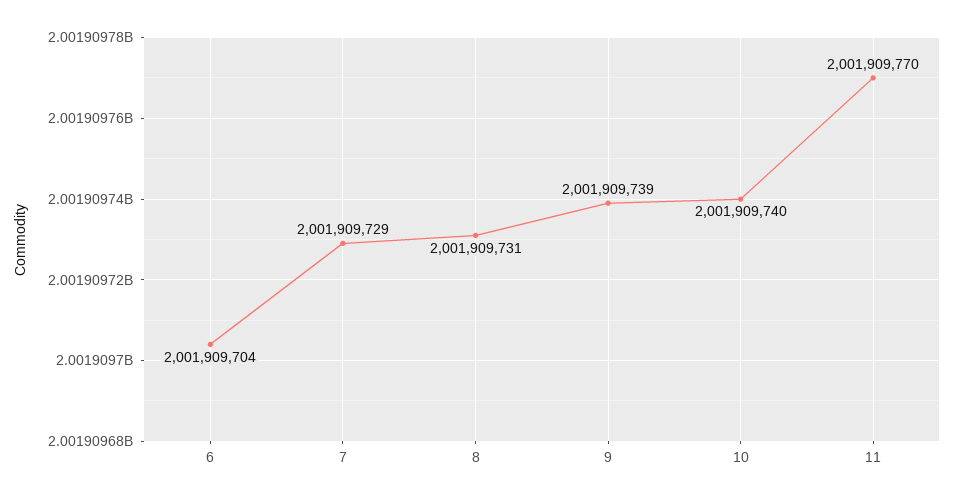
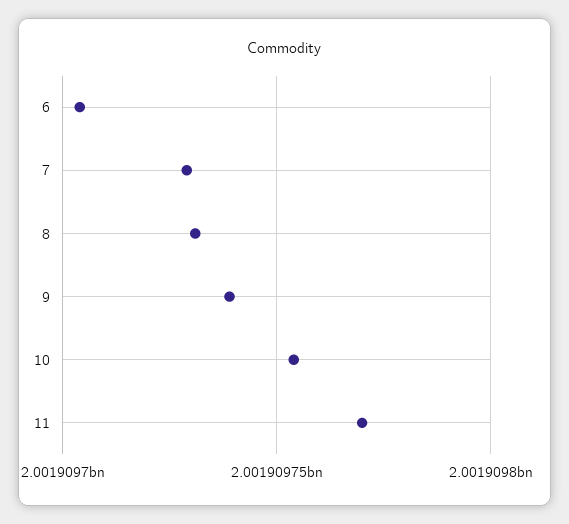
10: 2001909740 -> 2001909755

